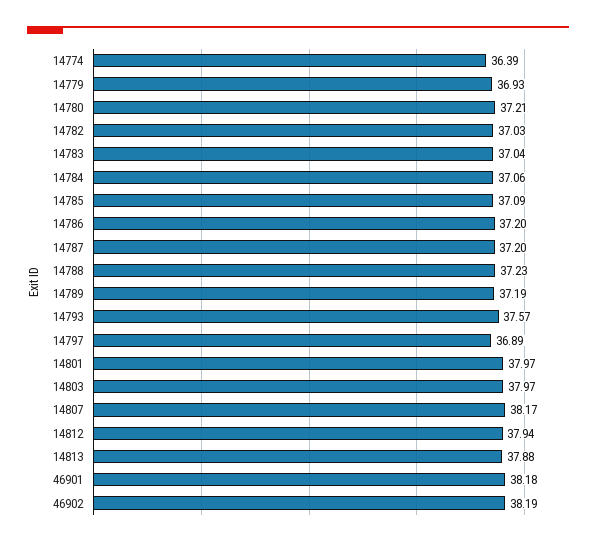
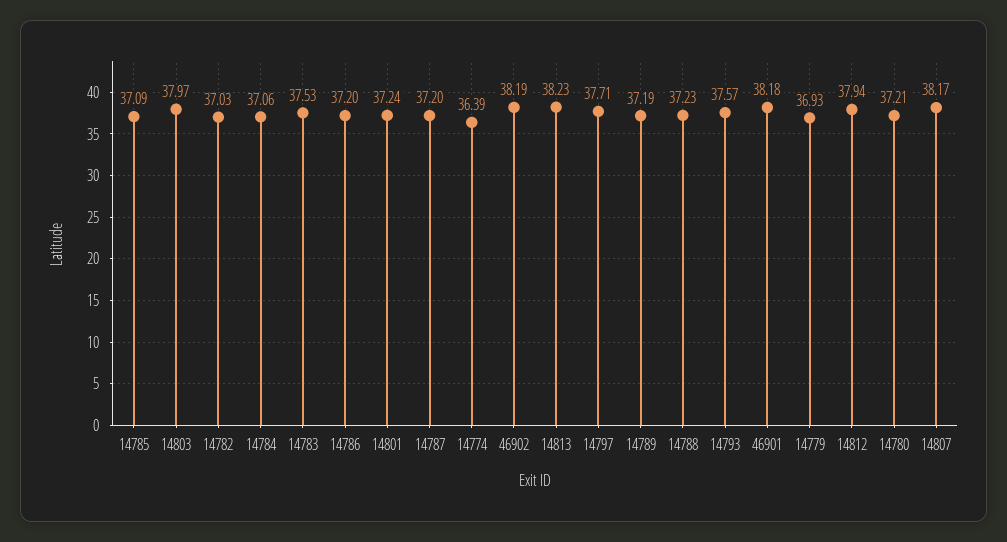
14783: 37.04 -> 37.53
14797: 36.89 -> 37.71
14801: 37.97 -> 37.24
14813: 37.88 -> 38.23

